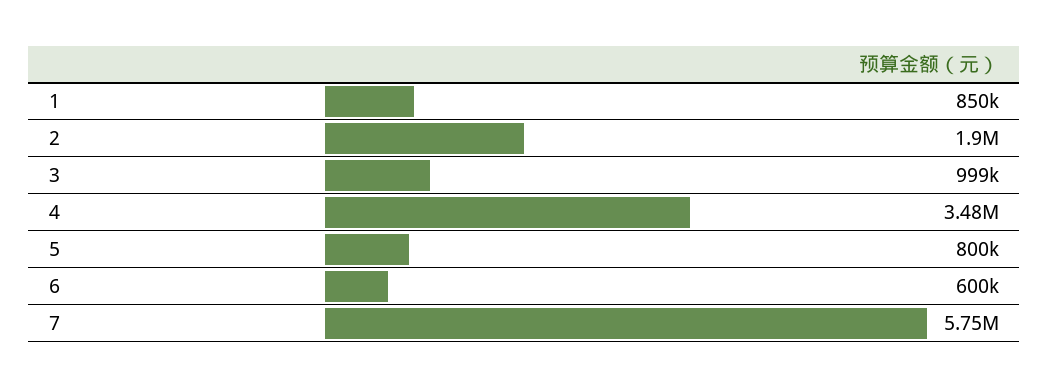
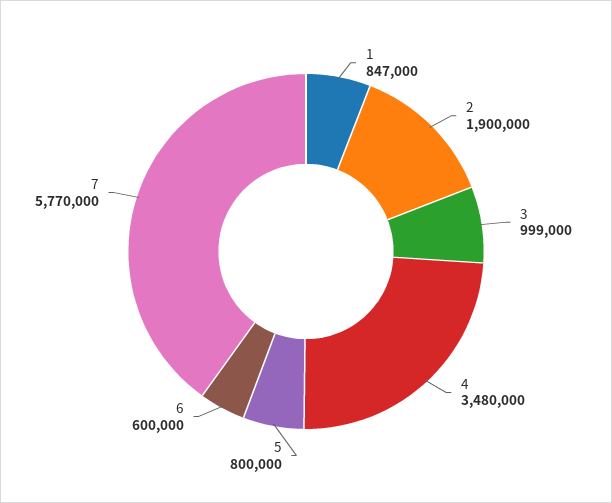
1: 850000 -> 847000
7: 5750000 -> 5770000

